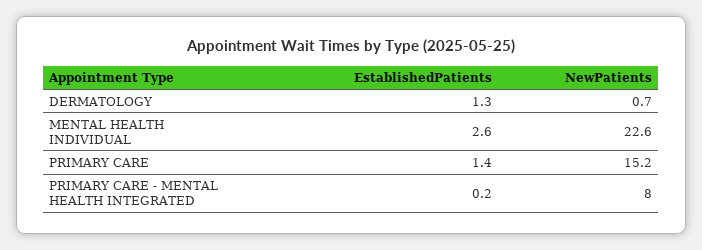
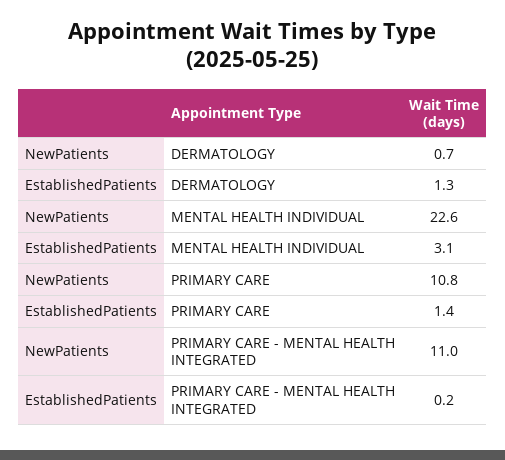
EstablishedPatients, MENTAL HEALTH INDIVIDUAL: 2.6 -> 3.1
NewPatients, PRIMARY CARE: 15.2 -> 10.8
NewPatients, PRIMARY CARE - MENTAL HEALTH INTEGRATED: 8 -> 11

